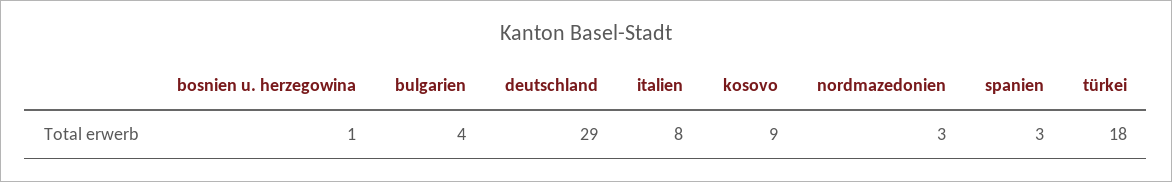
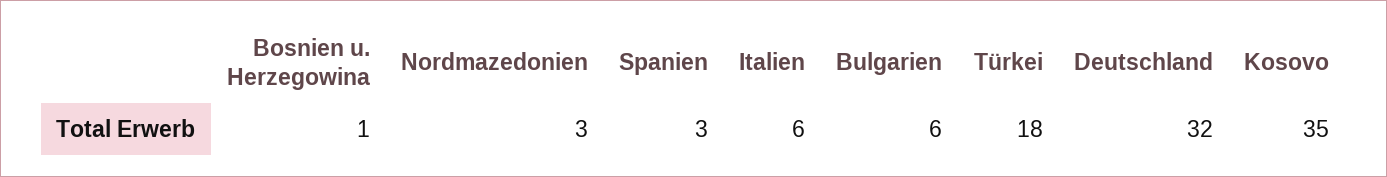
bulgarien: 4 -> 6
deutschland: 29 -> 32
italien: 8 -> 6
kosovo: 9 -> 35

